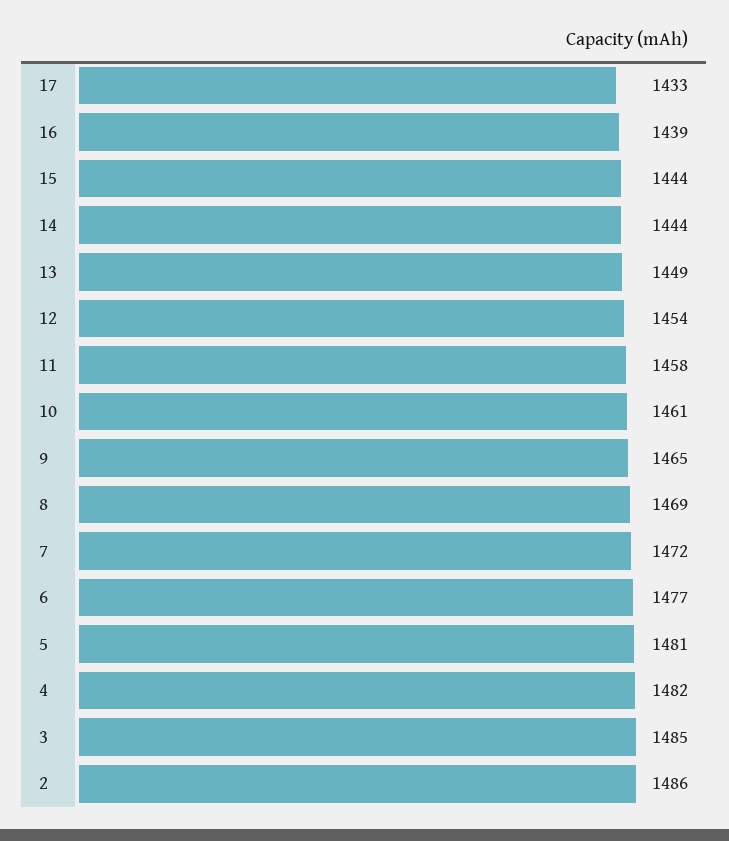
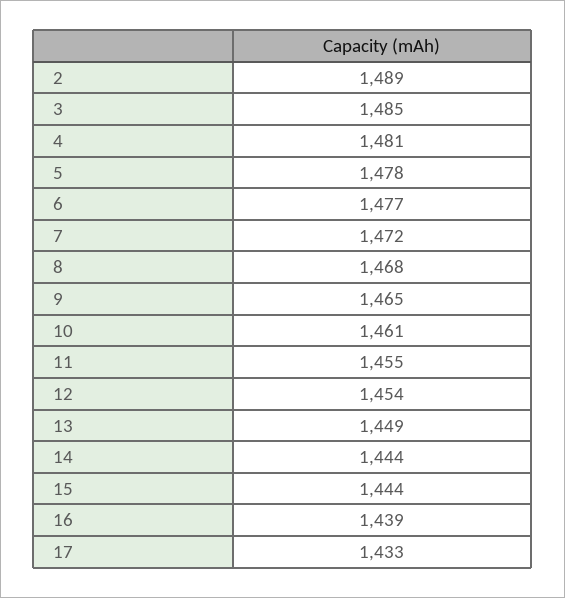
11: 1458 -> 1455
8: 1469 -> 1468
5: 1481 -> 1478
4: 1482 -> 1481
2: 1486 -> 1489

